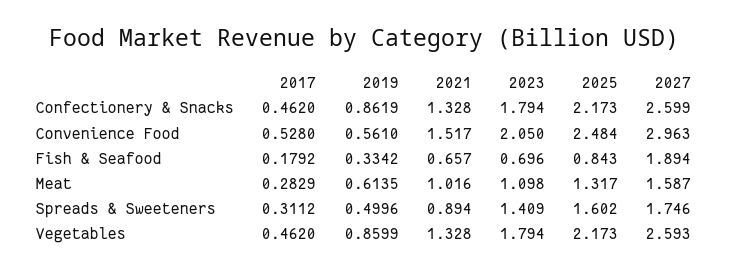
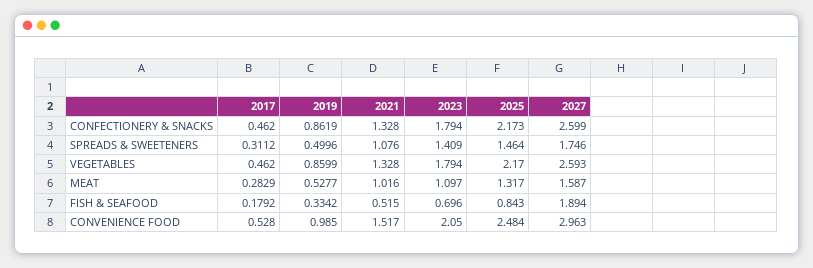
2019, Convenience Food: 0.561 -> 0.985
2021, Fish & Seafood: 0.657 -> 0.515
2019, Meat: 0.6135 -> 0.5277
2023, Meat: 1.098 -> 1.097
2021, Spreads & Sweeteners: 0.894 -> 1.076
2025, Spreads & Sweeteners: 1.602 -> 1.464
2025, Vegetables: 2.173 -> 2.17

